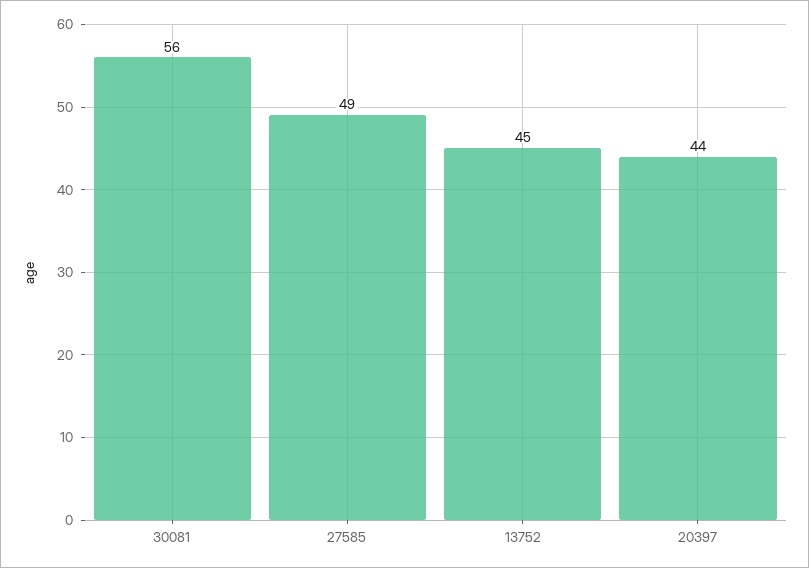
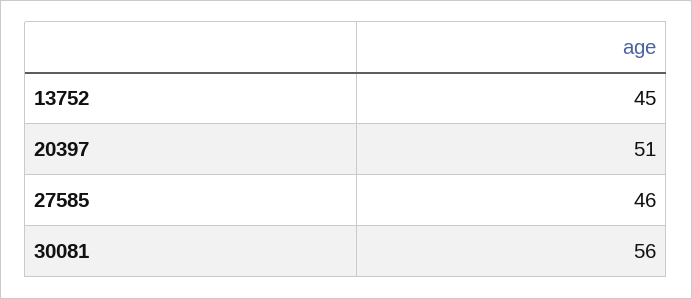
27585: 49 -> 46
20397: 44 -> 51

